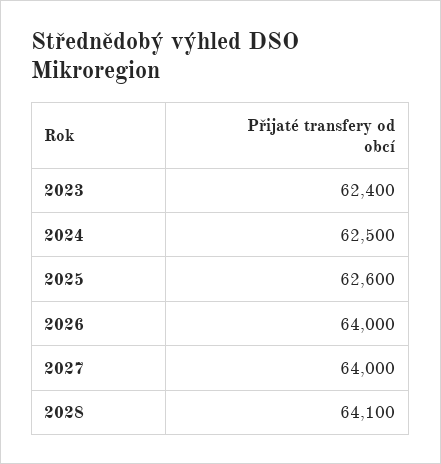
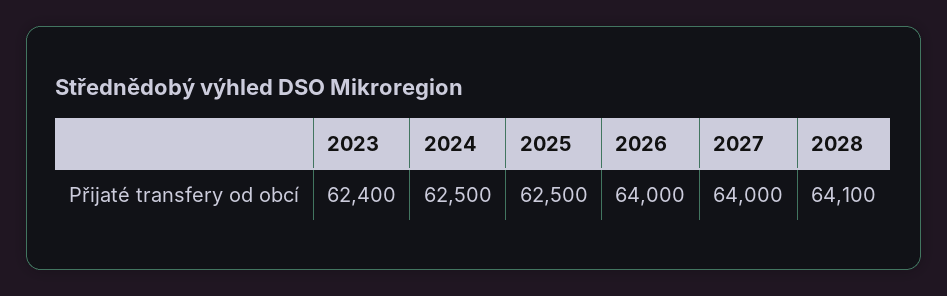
2025: 62600 -> 62500

